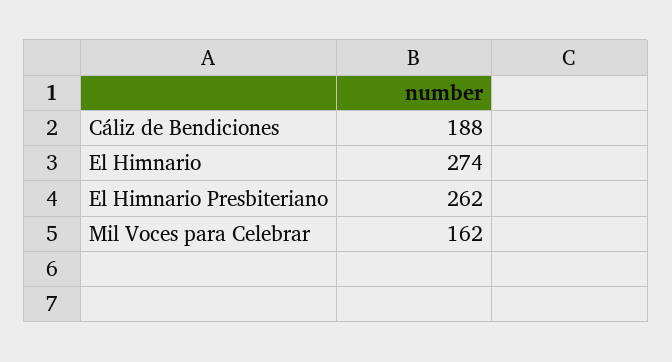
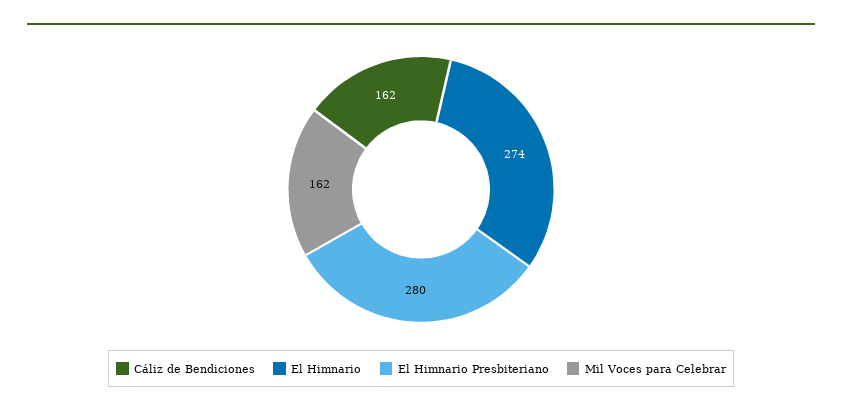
Cáliz de Bendiciones: 188 -> 162
El Himnario Presbiteriano: 262 -> 280

